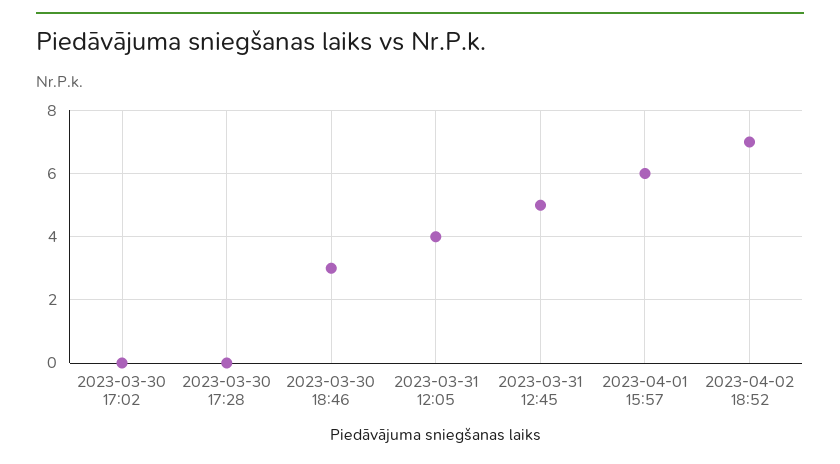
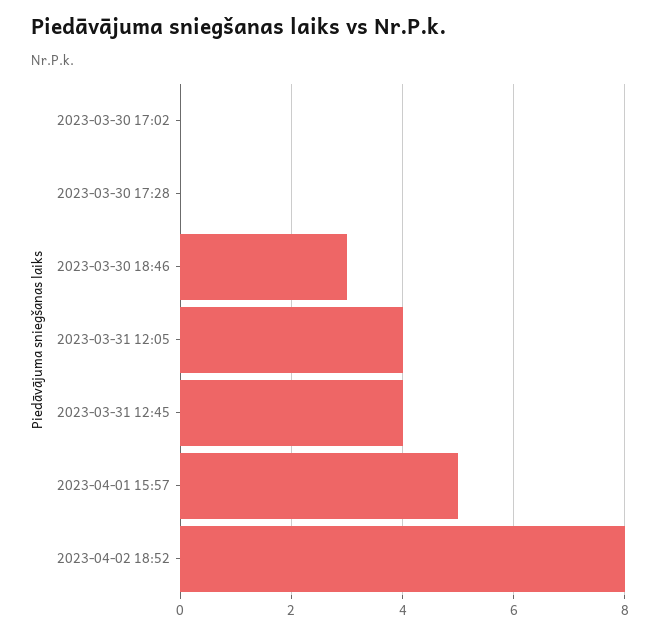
2023-03-31 12:45: 5 -> 4
2023-04-01 15:57: 6 -> 5
2023-04-02 18:52: 7 -> 8

